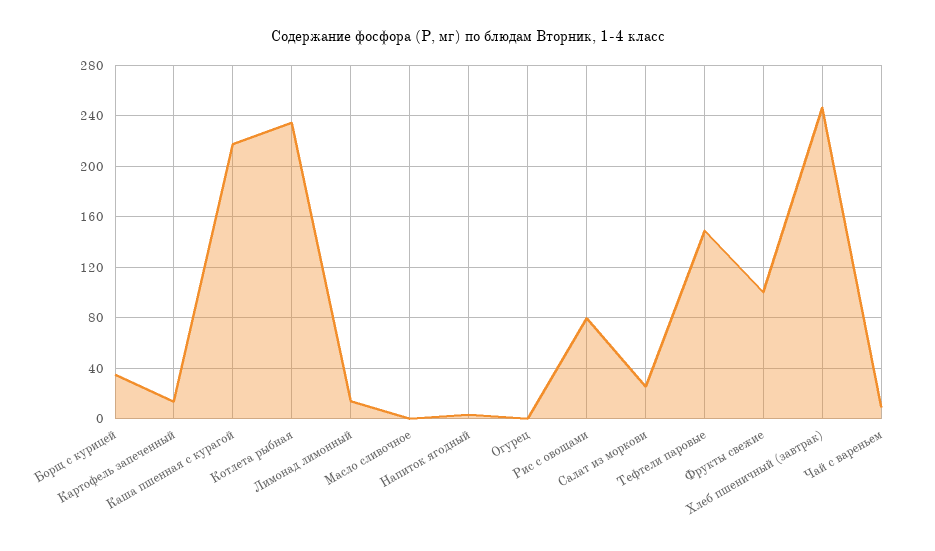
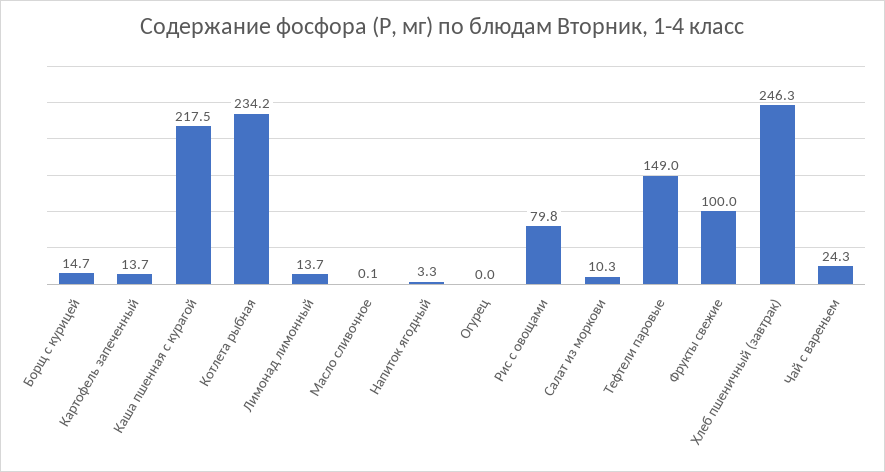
Борщ с курицей: 35 -> 14.7
Салат из моркови: 25 -> 10.3
Чай с вареньем: 10 -> 24.3

